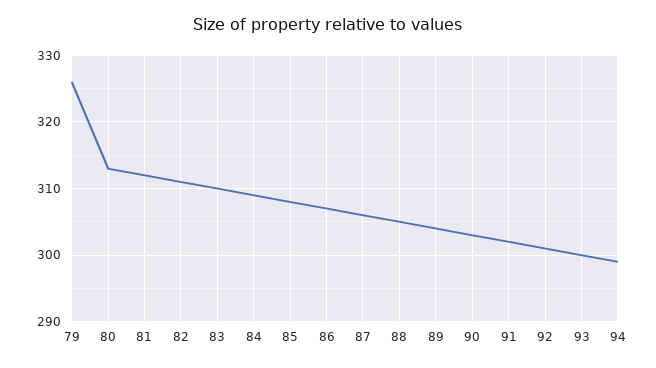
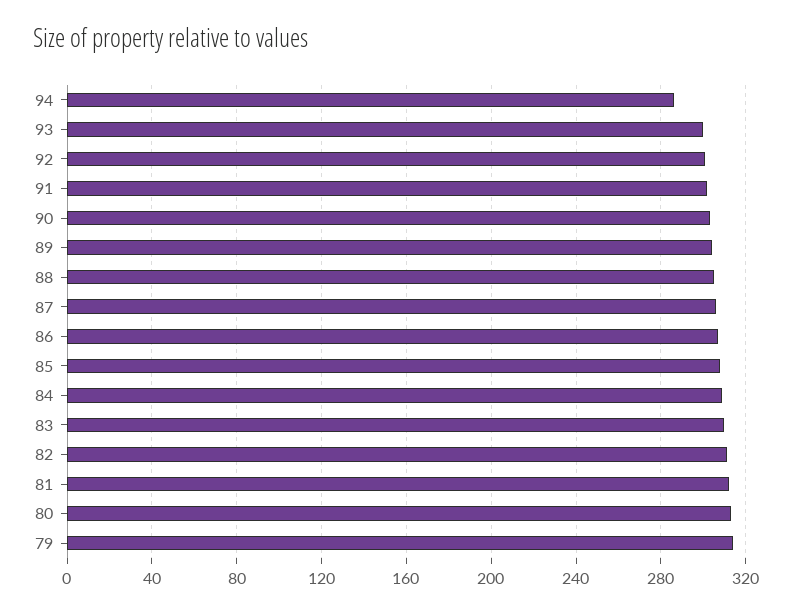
79: 326 -> 315
94: 299 -> 285

